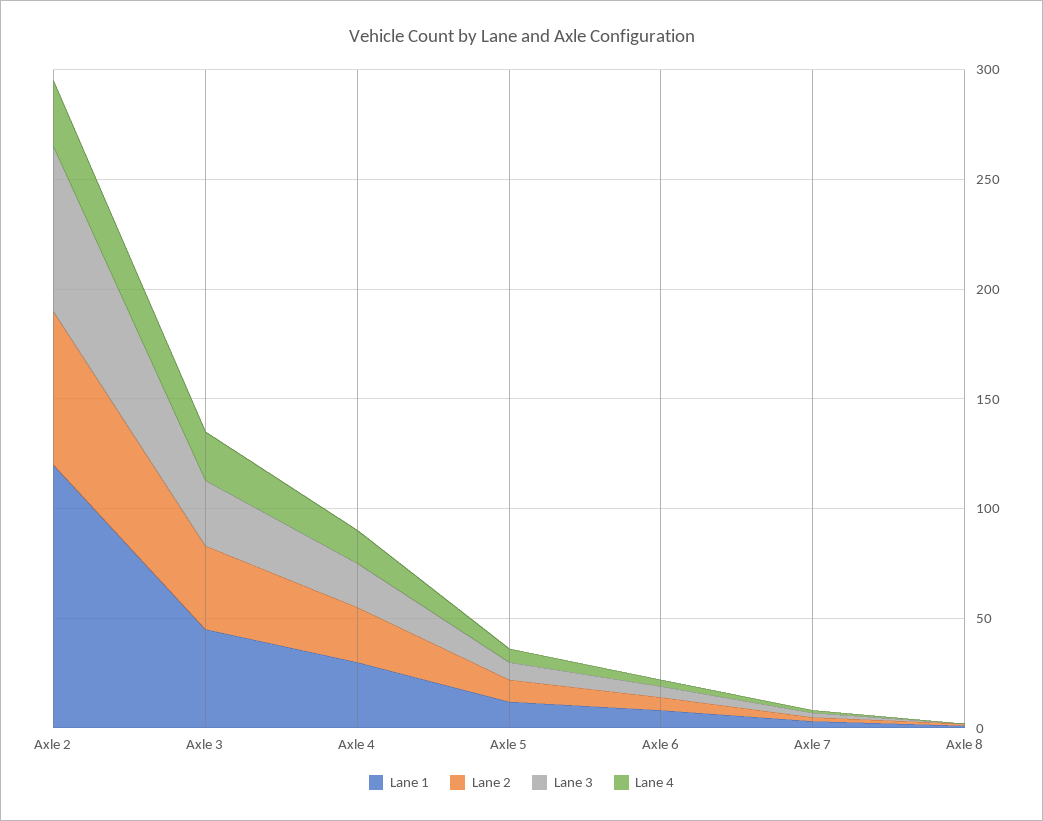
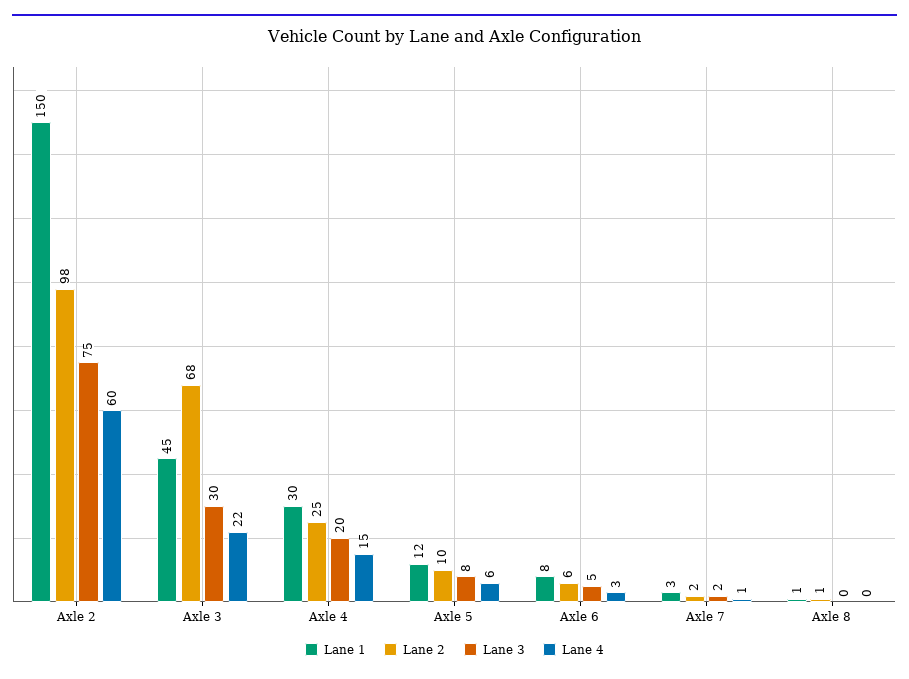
Lane 1, Axle 2: 120 -> 150
Lane 2, Axle 2: 70 -> 98
Lane 4, Axle 2: 30 -> 60
Lane 2, Axle 3: 40 -> 68

